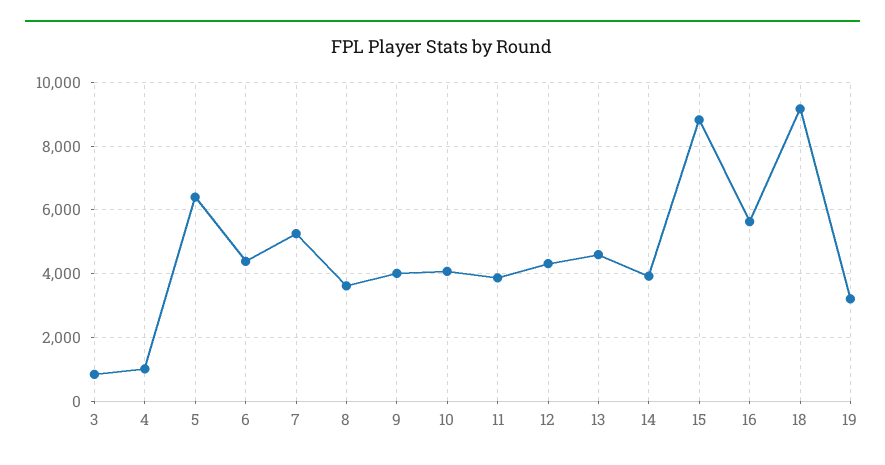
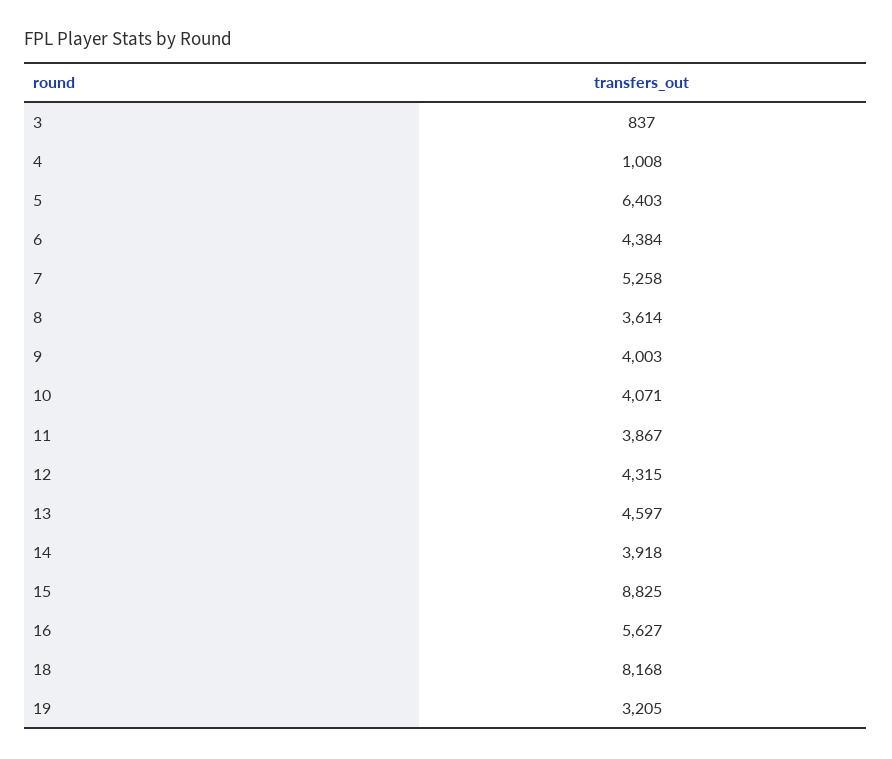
18: 9200 -> 8168

